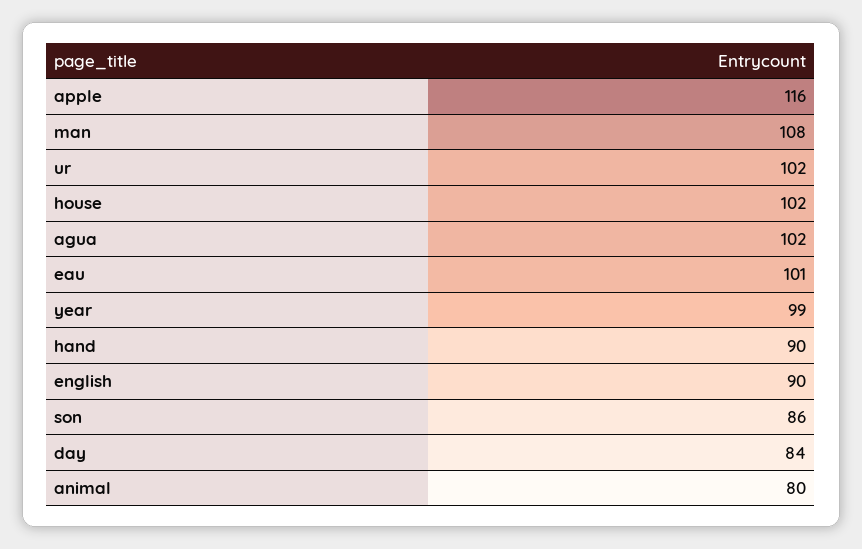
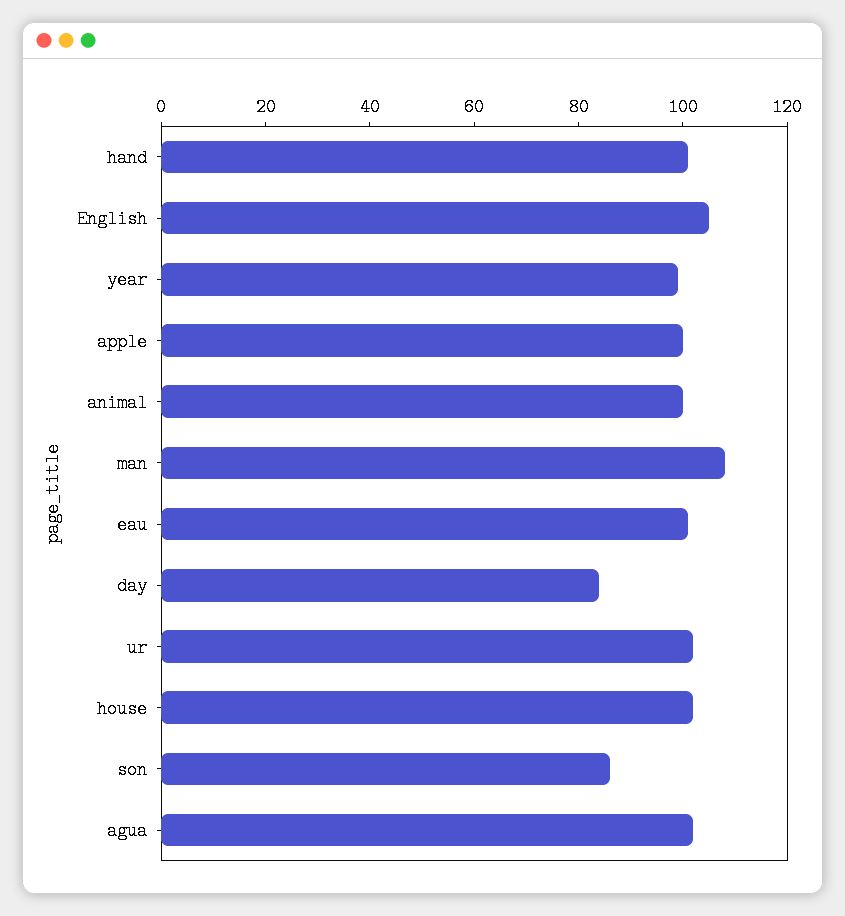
apple: 116 -> 100
hand: 90 -> 100
english: 90 -> 105
animal: 80 -> 100

